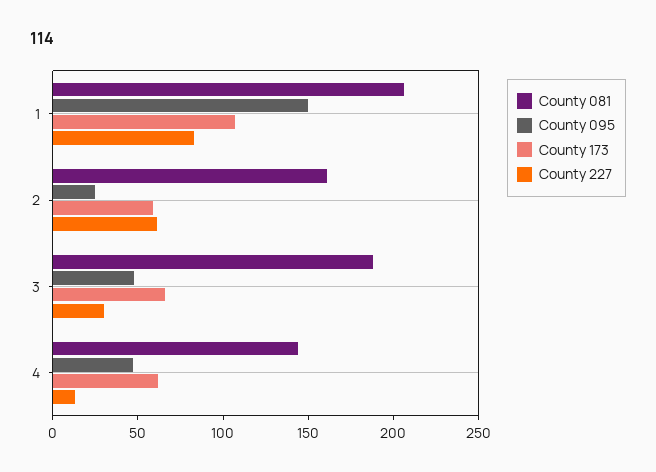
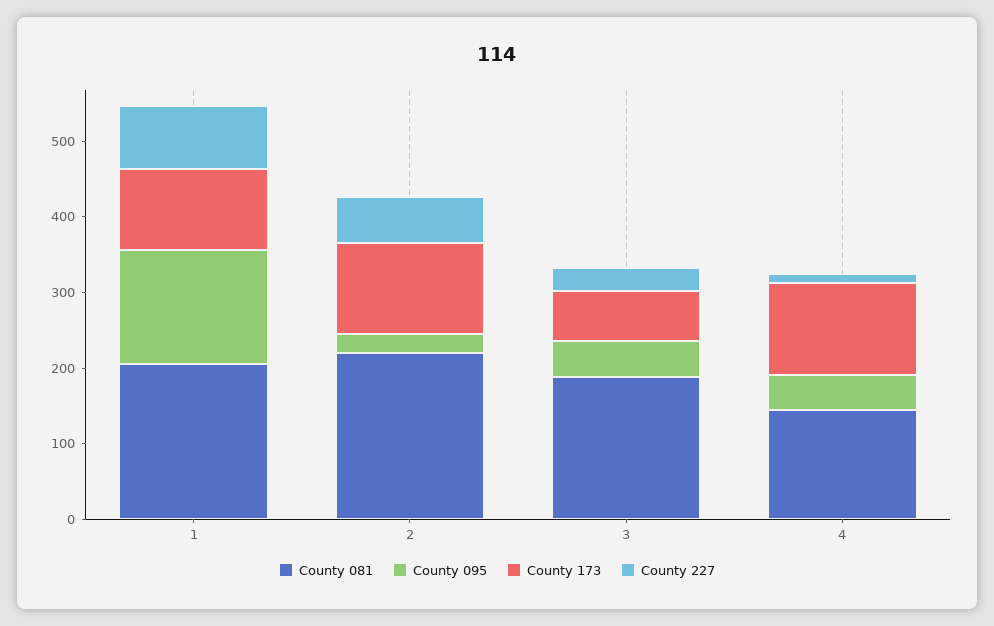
County 081, 2: 160 -> 220
County 173, 2: 60 -> 120
County 173, 4: 60 -> 120

